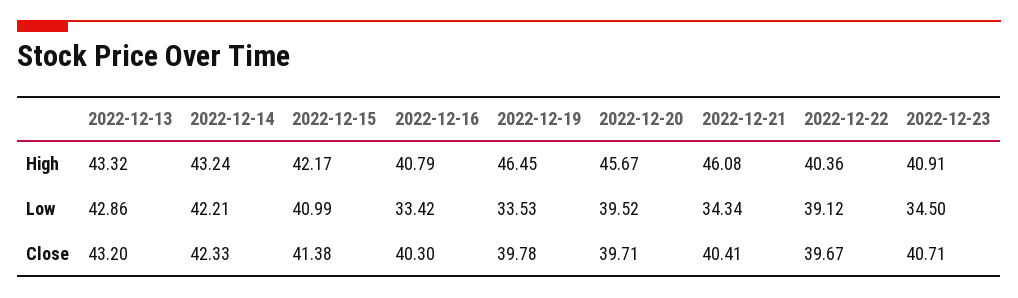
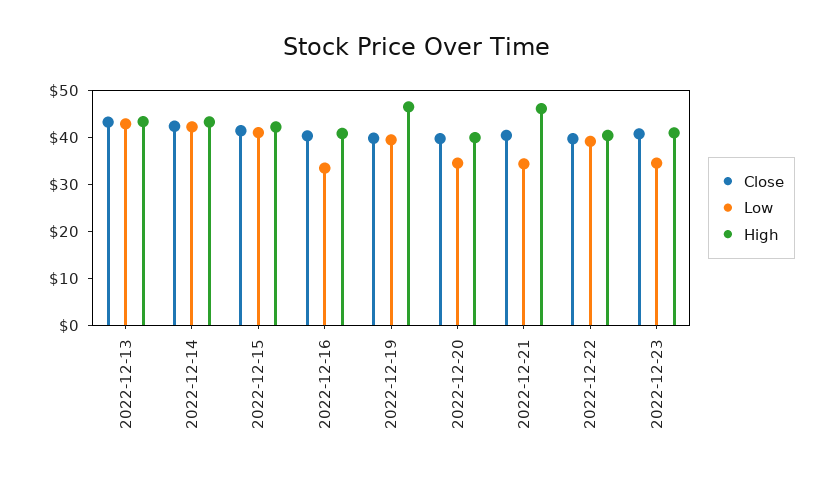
High, 2022-12-20: 45.67 -> 40
Low, 2022-12-19: 33.53 -> 40
Low, 2022-12-20: 39.52 -> 34

